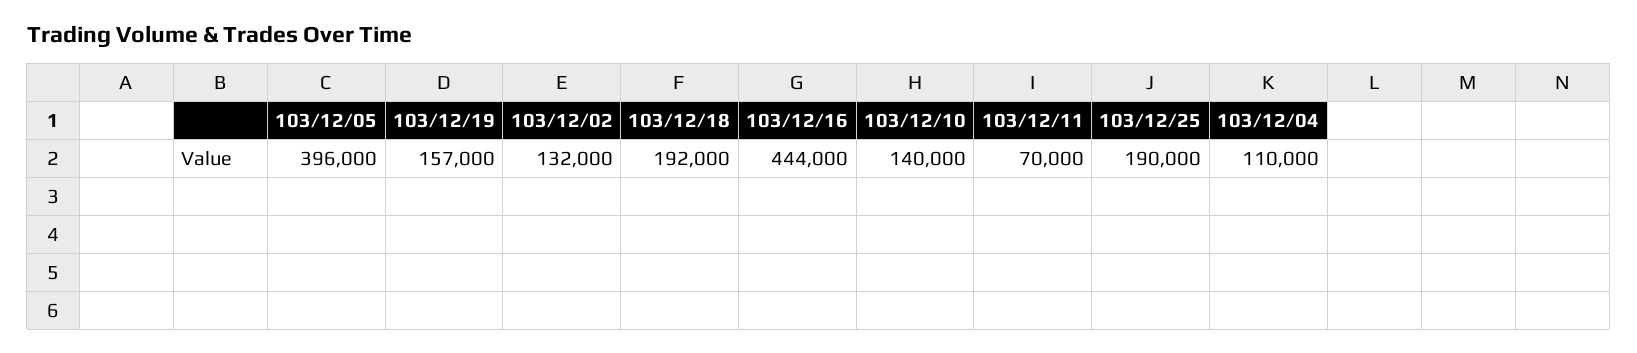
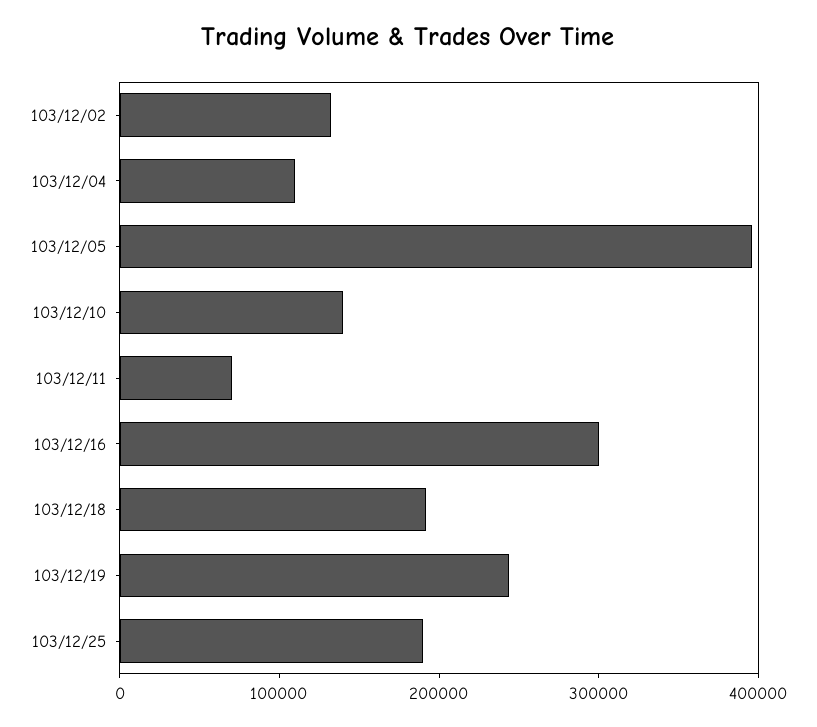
103/12/19: 157000 -> 240000
103/12/16: 444000 -> 300000

